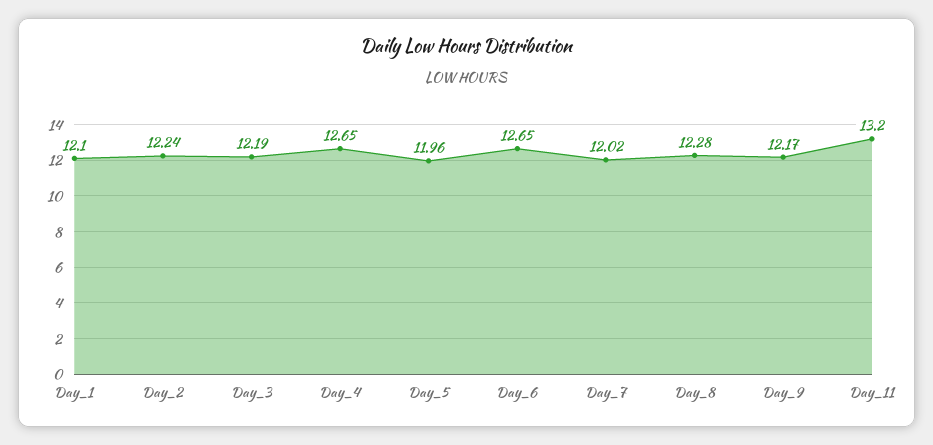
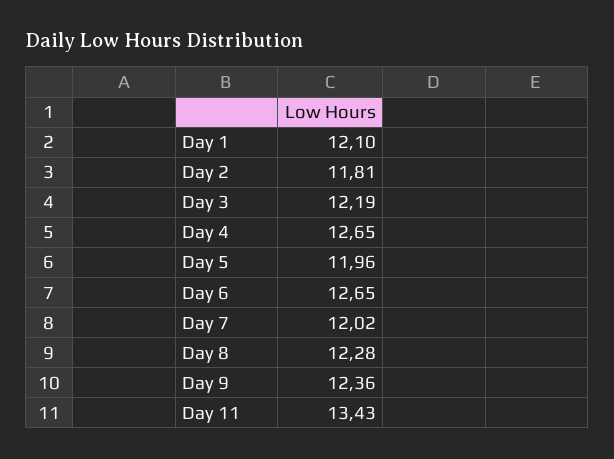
Day_2: 12.24 -> 11.81
Day_9: 12.17 -> 12.36
Day_11: 13.2 -> 13.43

